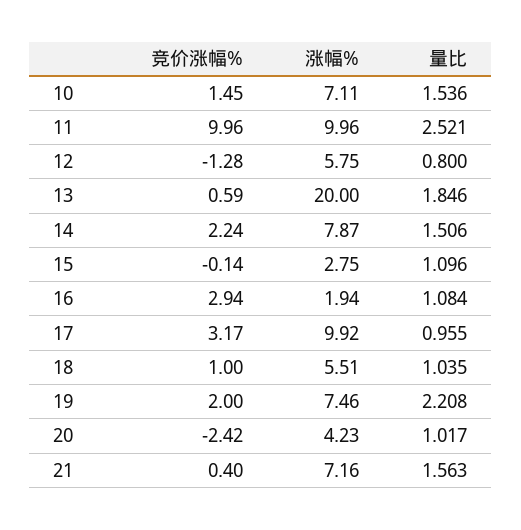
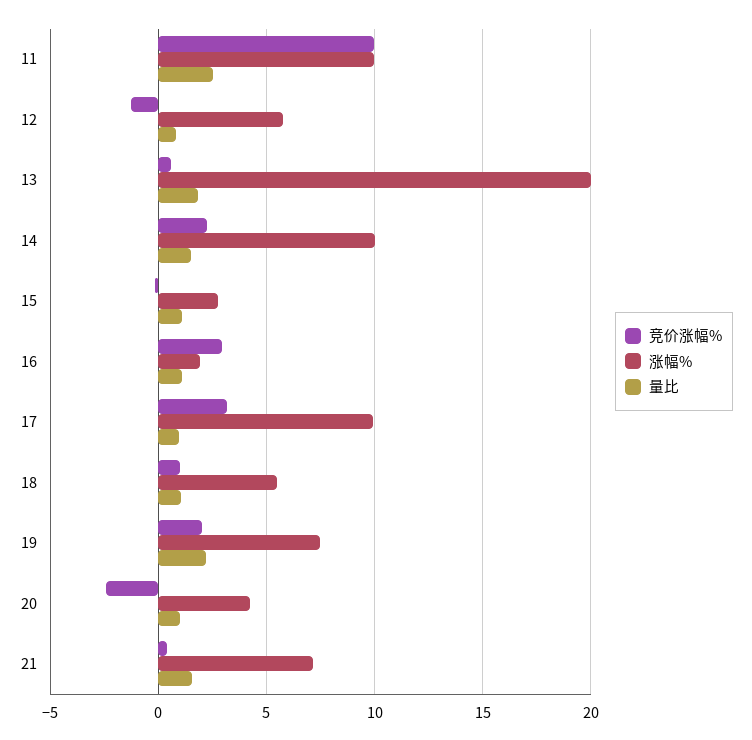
竞价涨幅%, 10: 1.45 -> none
涨幅%, 10: 7.11 -> none
量比, 10: 1.536 -> none
涨幅%, 14: 7.87 -> 10

